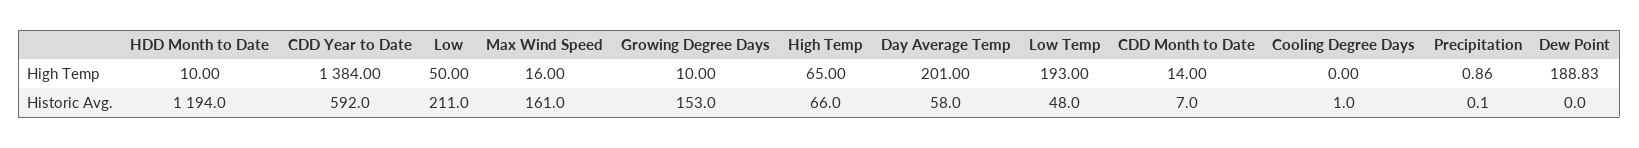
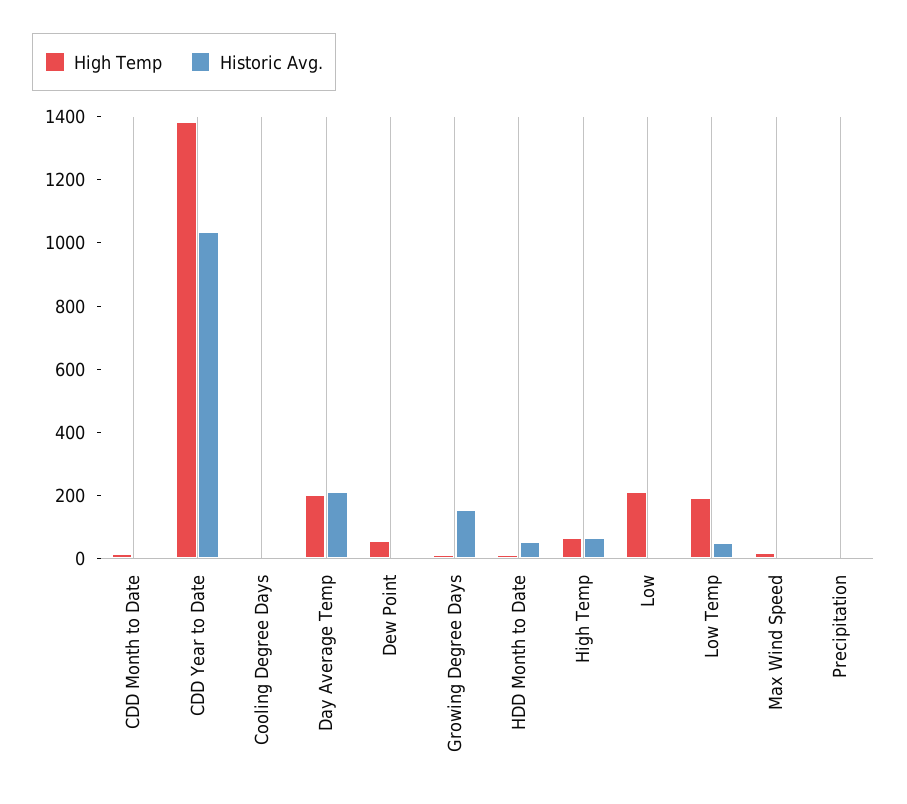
High Temp, Low: 50 -> 200
High Temp, Dew Point: 188.83 -> 50
Historic Avg., HDD Month to Date: 1194 -> 50
Historic Avg., CDD Year to Date: 592 -> 1050
Historic Avg., Low: 211 -> 0
Historic Avg., Max Wind Speed: 161 -> 0
Historic Avg., Day Average Temp: 58 -> 200

